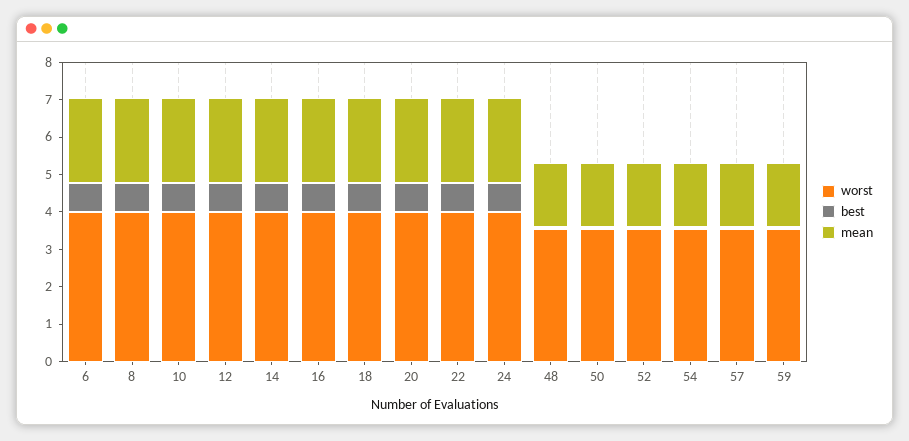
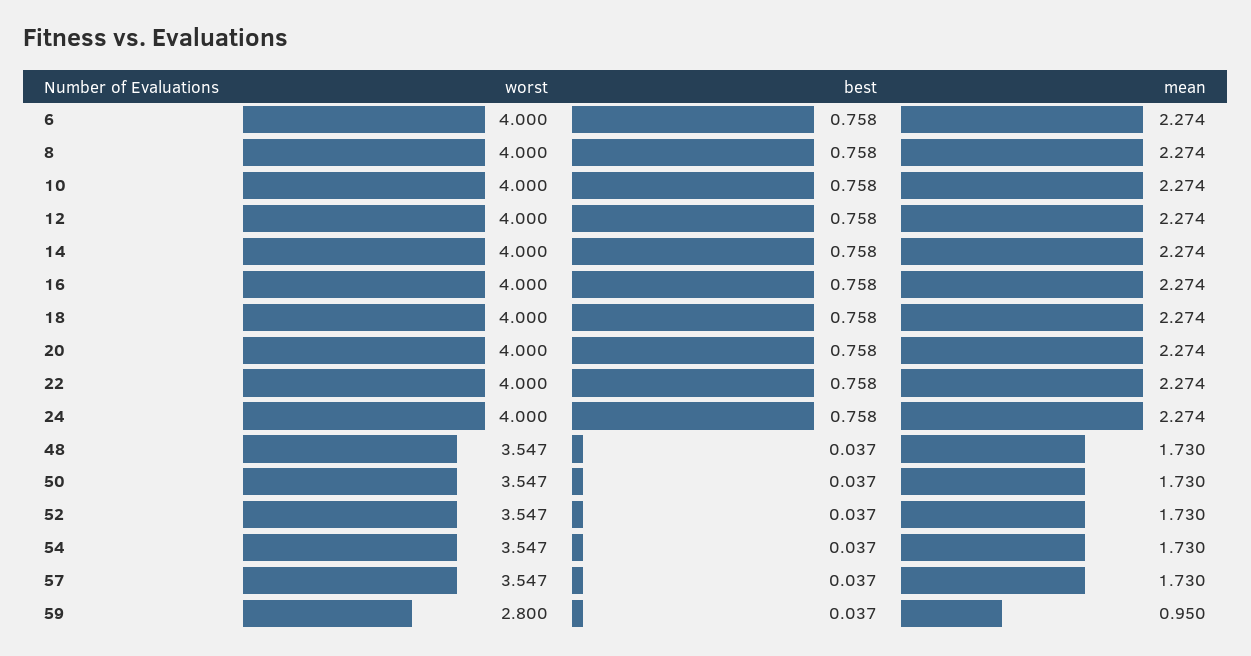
worst, 59: 3.5 -> 2.8
mean, 59: 1.75 -> 0.95

